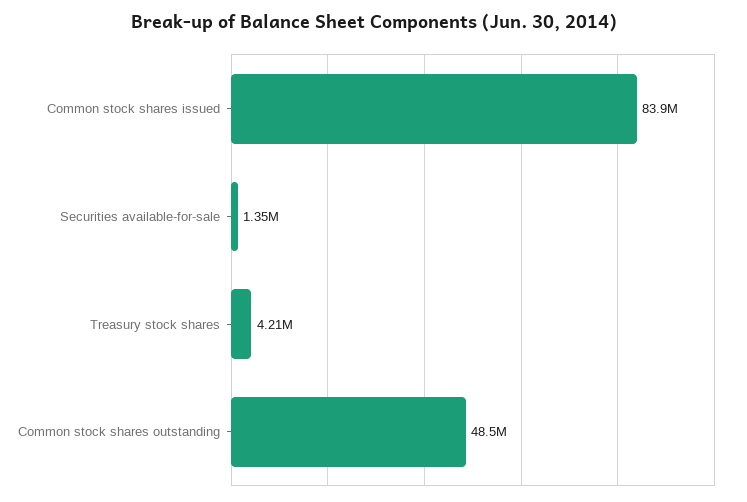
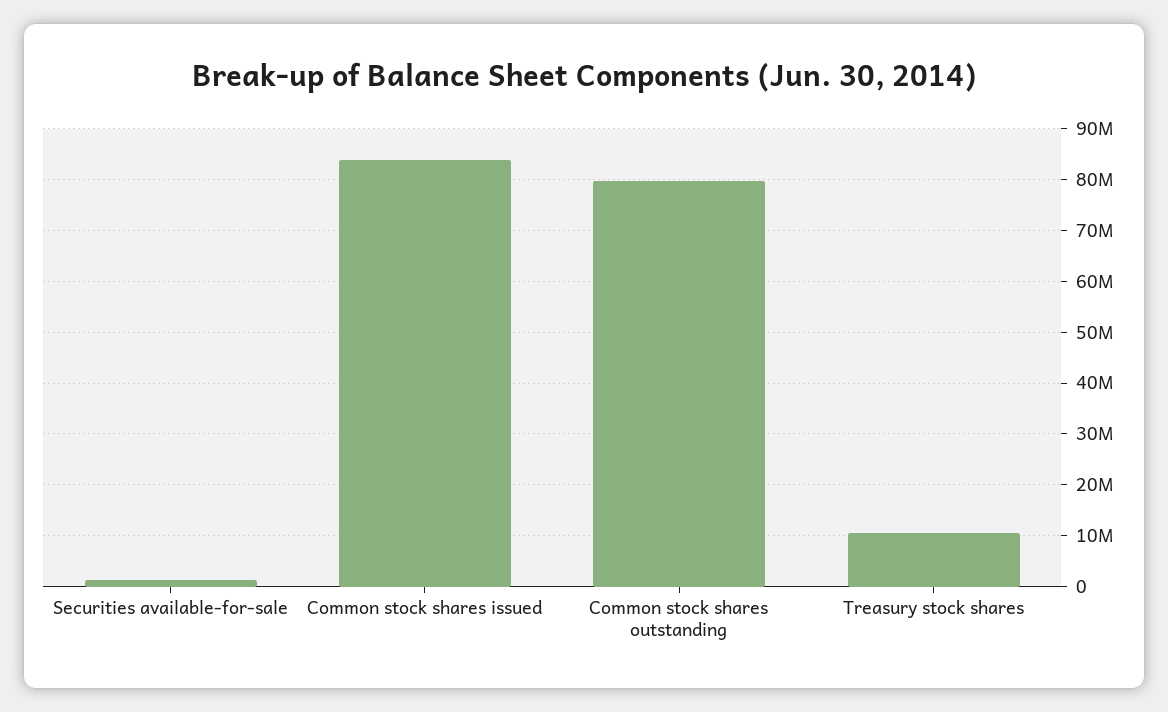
Treasury stock shares: 4210000 -> 10000000
Common stock shares outstanding: 48500000 -> 80000000

